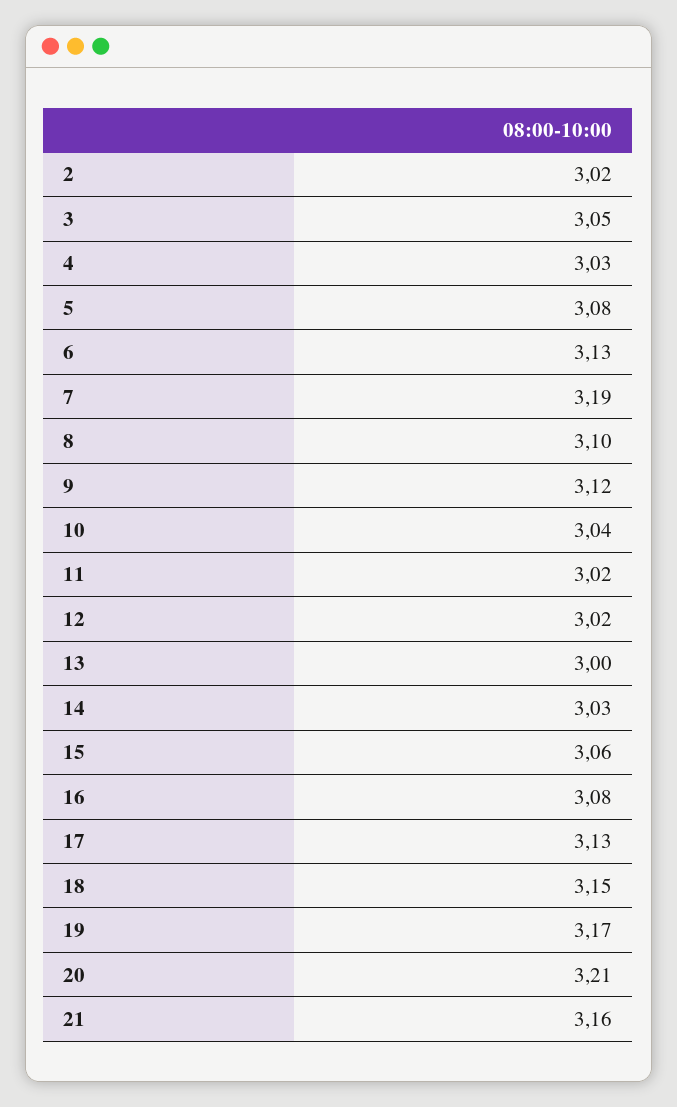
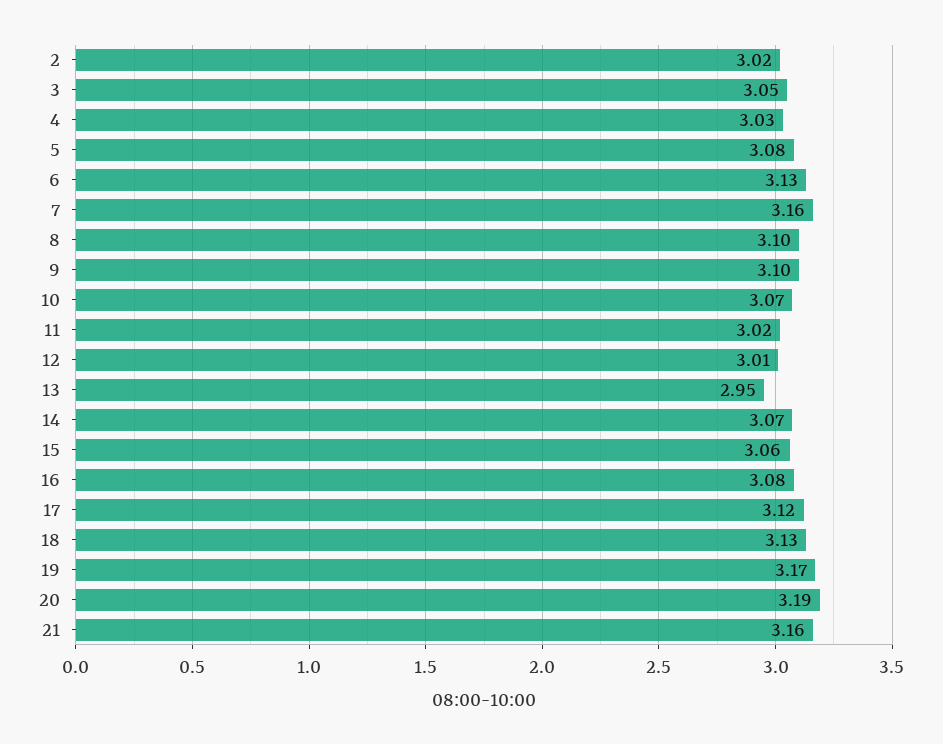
7: 3.19 -> 3.16
9: 3.12 -> 3.1
10: 3.04 -> 3.07
12: 3.02 -> 3.01
13: 3 -> 2.95
14: 3.03 -> 3.07
17: 3.13 -> 3.12
18: 3.15 -> 3.13
20: 3.21 -> 3.19

